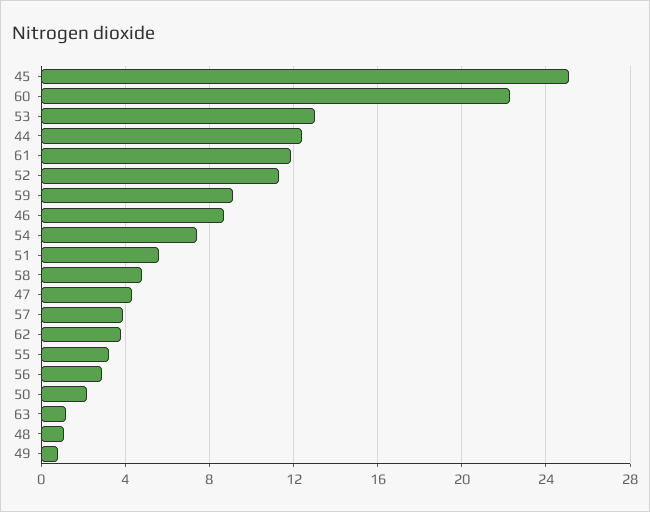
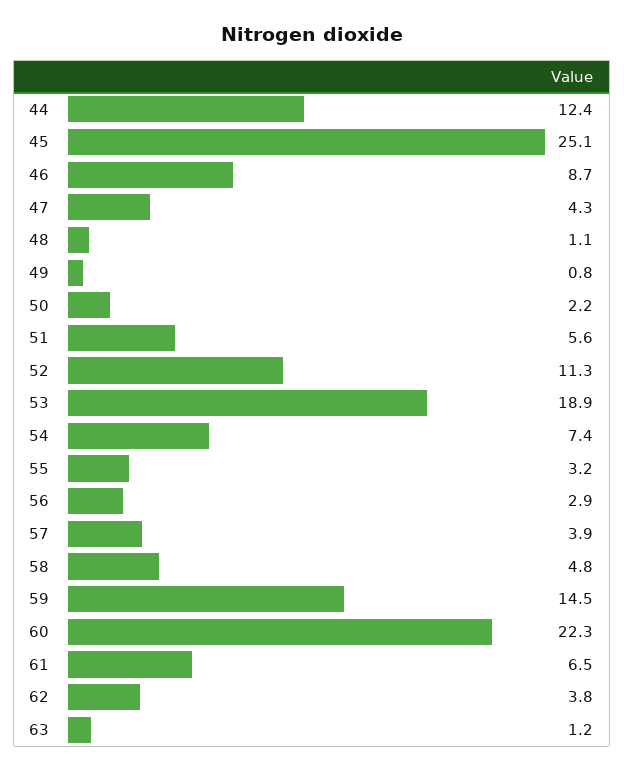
53: 13 -> 18.9
61: 12 -> 6.5
59: 9 -> 14.5

